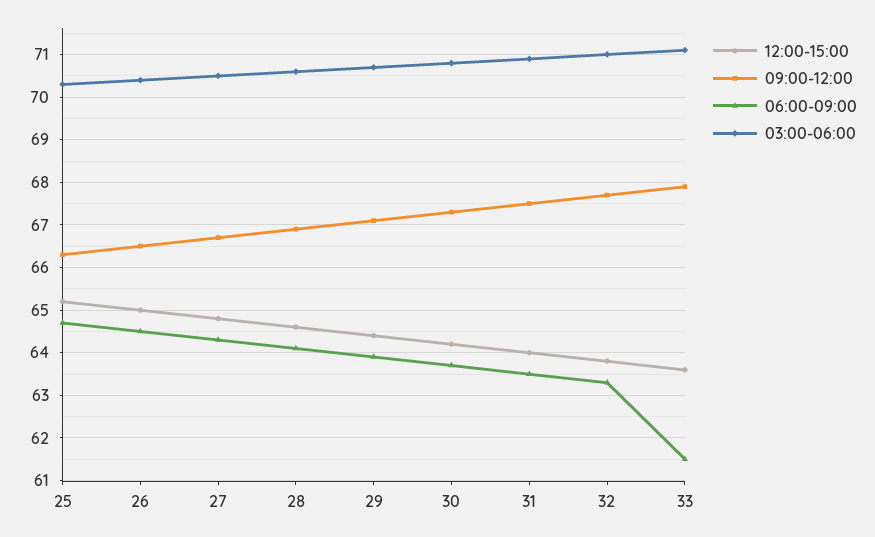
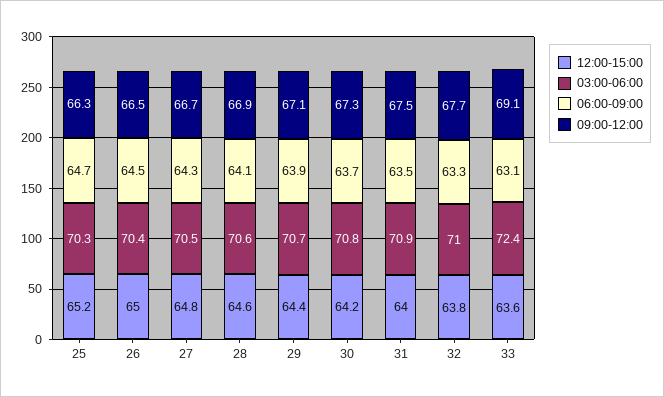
09:00-12:00, 33: 68 -> 69.1
06:00-09:00, 33: 61.5 -> 63.1
03:00-06:00, 33: 71 -> 72.4

